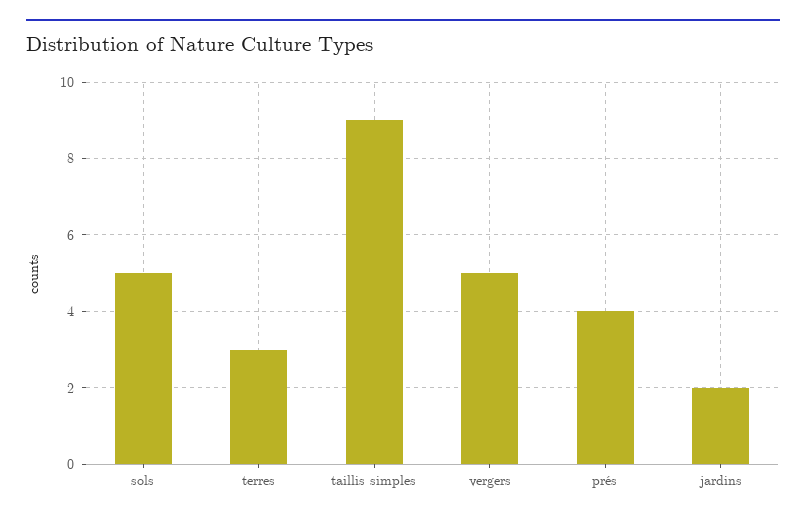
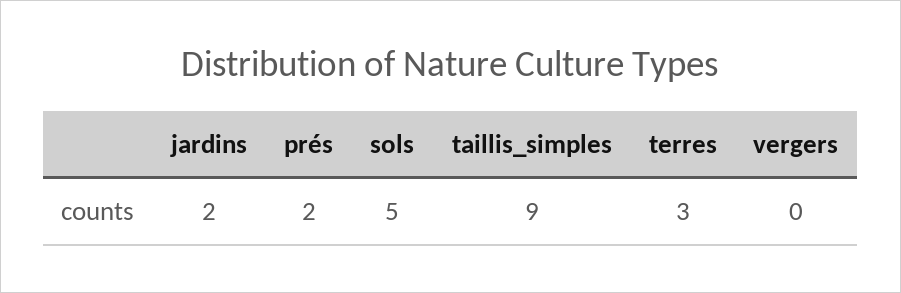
vergers: 5 -> 0
prés: 4 -> 2

